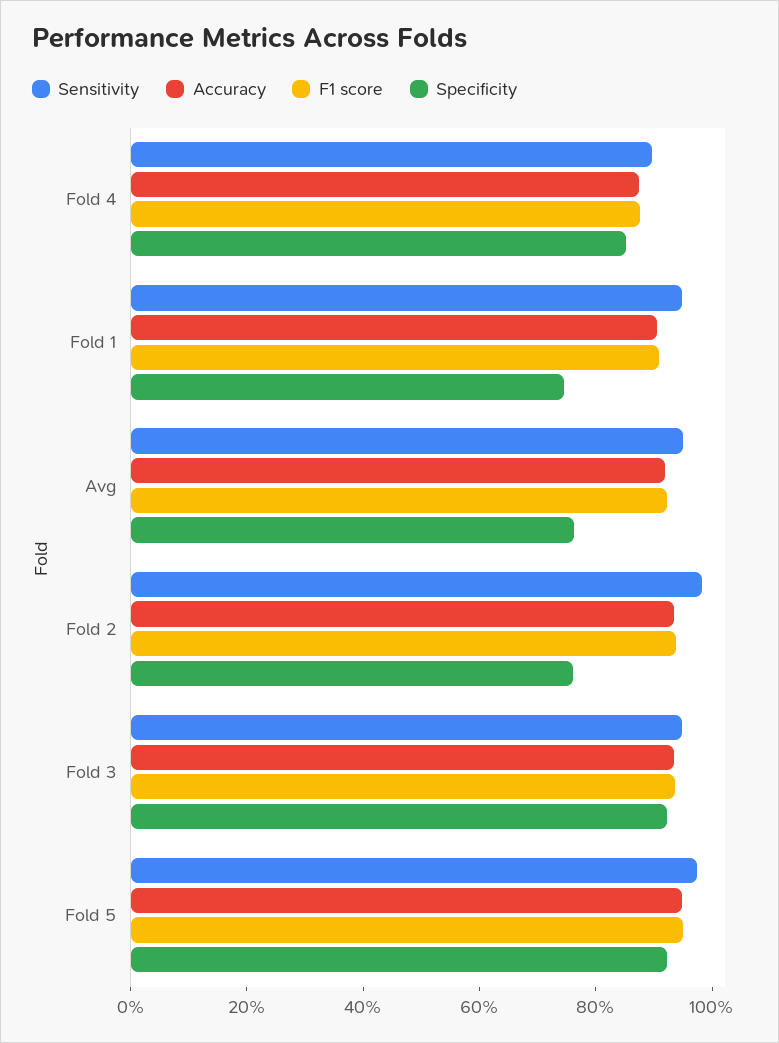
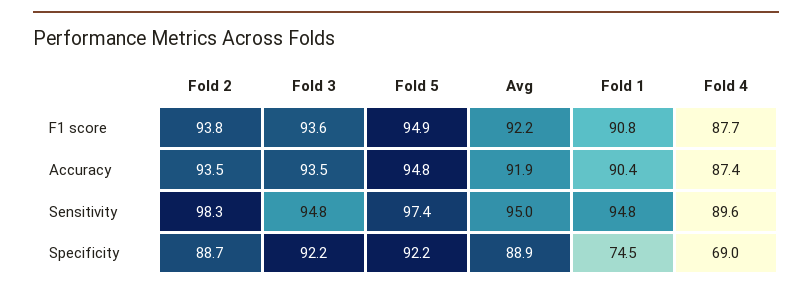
Specificity, Fold 4: 85 -> 69
Specificity, Avg: 75 -> 88.9
Specificity, Fold 2: 75 -> 88.7

